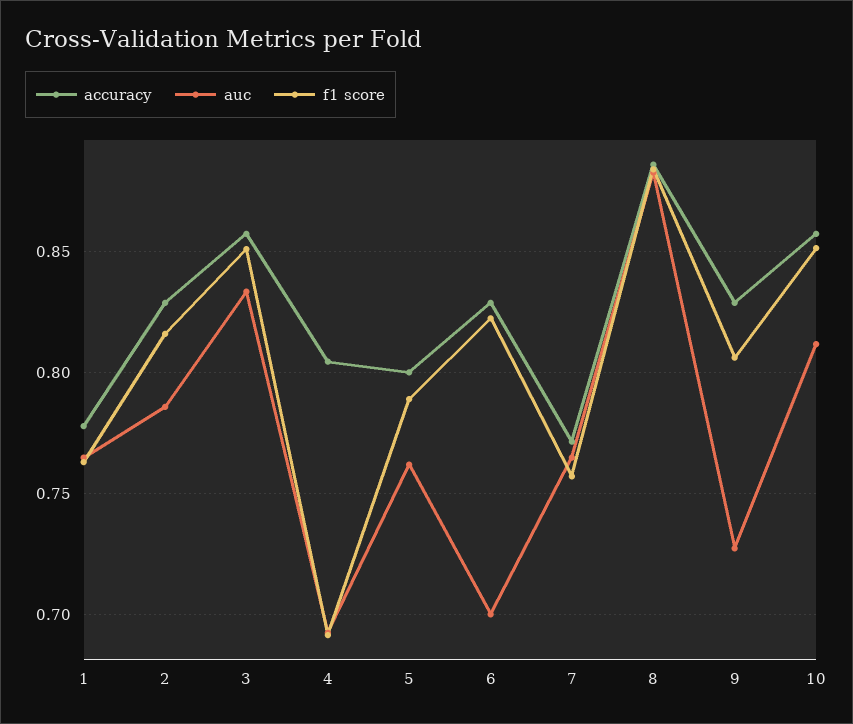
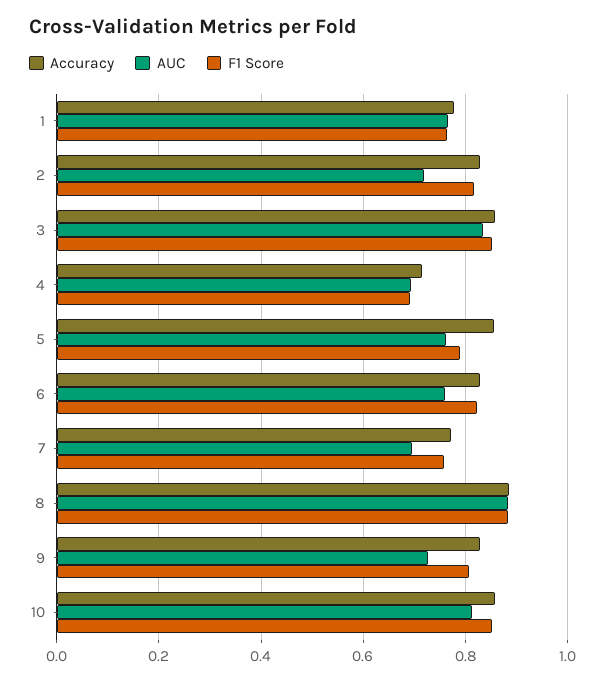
auc, 2: 0.785 -> 0.72
accuracy, 4: 0.805 -> 0.72
accuracy, 5: 0.8 -> 0.86
auc, 6: 0.7 -> 0.76
auc, 7: 0.765 -> 0.7

